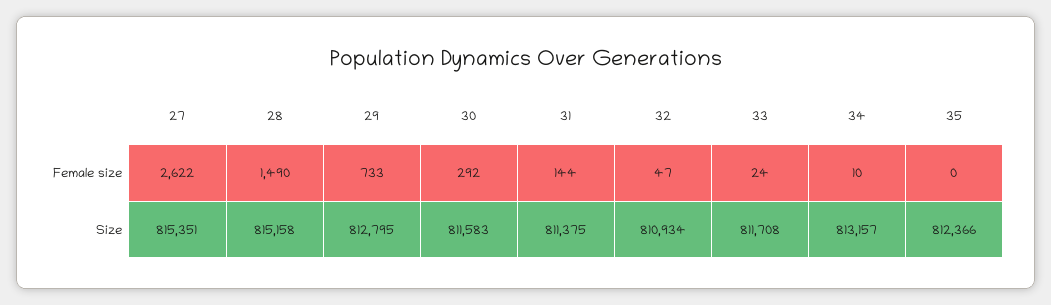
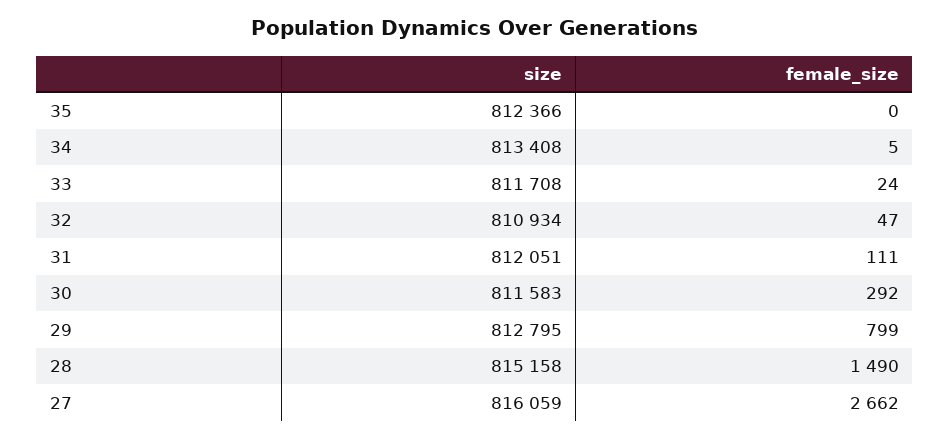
27, Female size: 2622 -> 2662
29, Female size: 733 -> 799
31, Female size: 144 -> 111
34, Female size: 10 -> 5
27, Size: 815351 -> 816059
31, Size: 811375 -> 812051
34, Size: 813157 -> 813408

